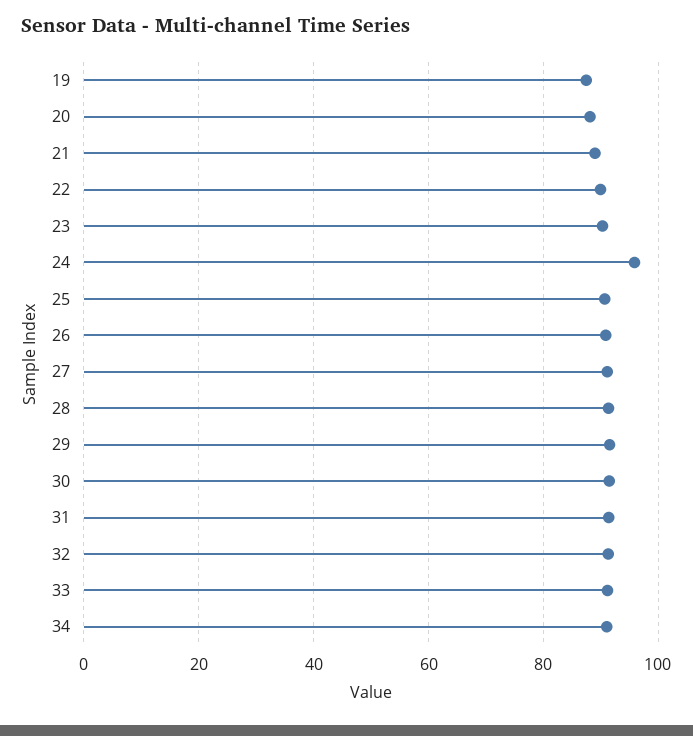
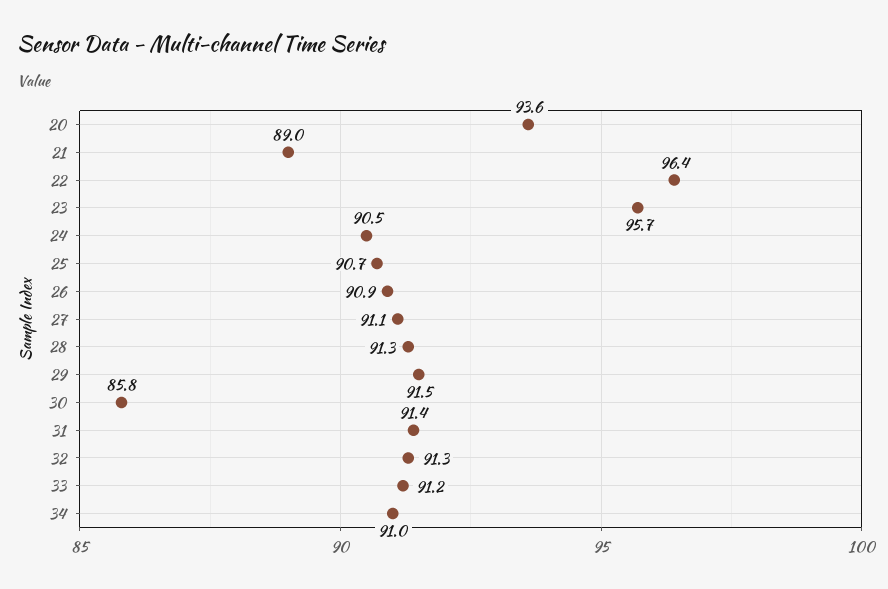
19: 88 -> none
20: 88 -> 93.6
22: 90 -> 96.4
23: 90 -> 95.7
24: 96 -> 90.5
30: 92 -> 85.8

